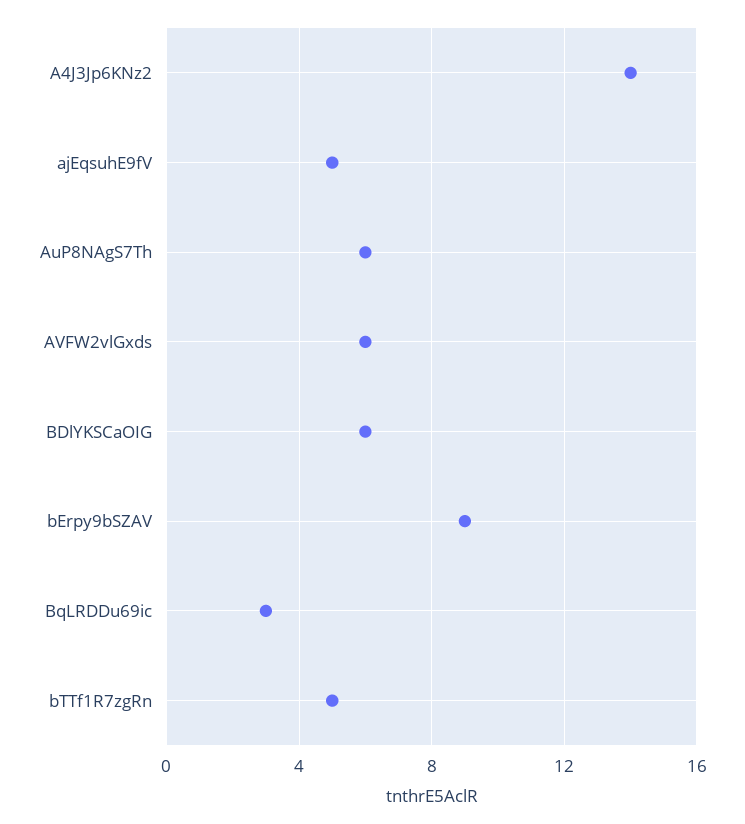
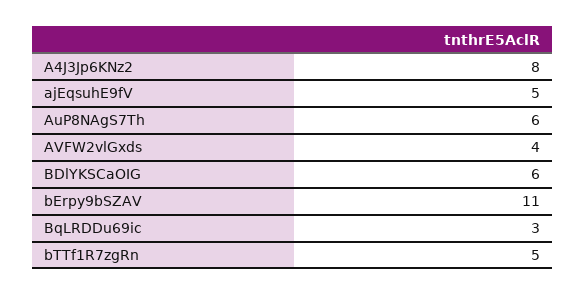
A4J3Jp6KNz2: 14 -> 8
AVFW2vlGxds: 6 -> 4
bErpy9bSZAV: 9 -> 11

